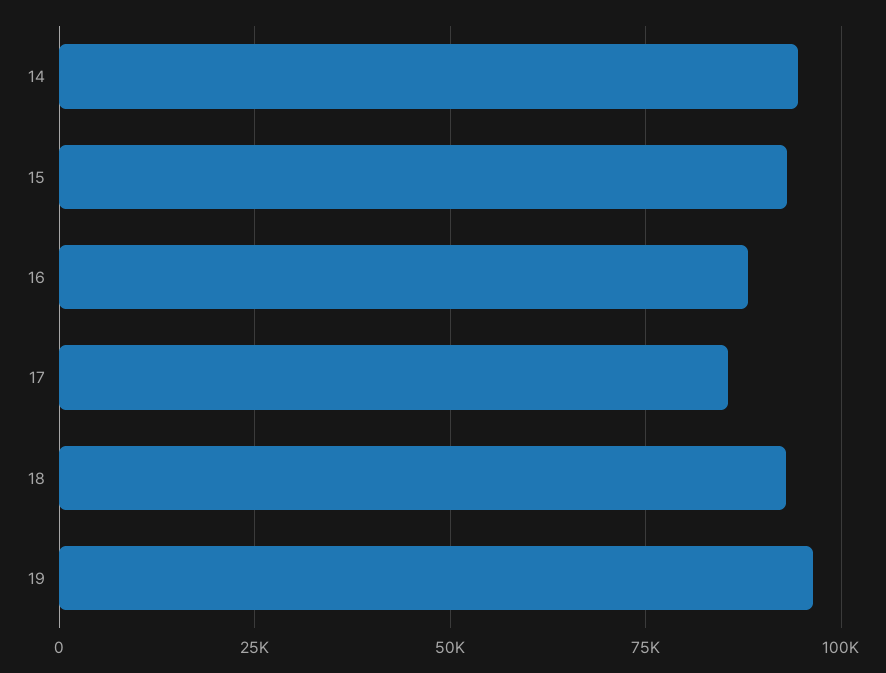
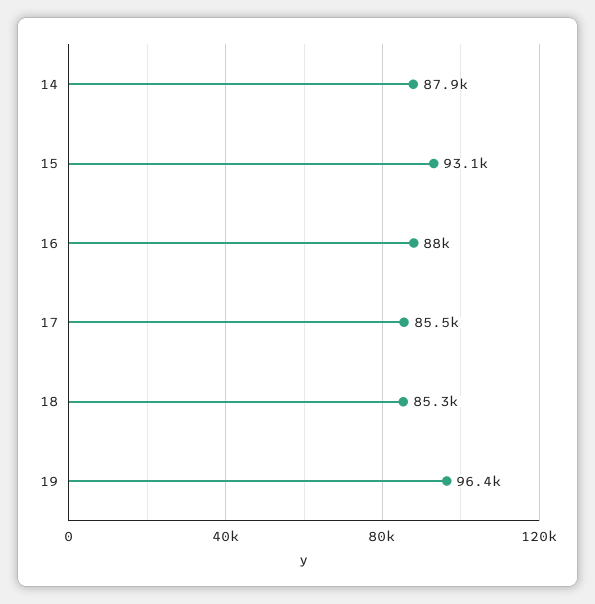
14: 95000 -> 87900
18: 92500 -> 85300

